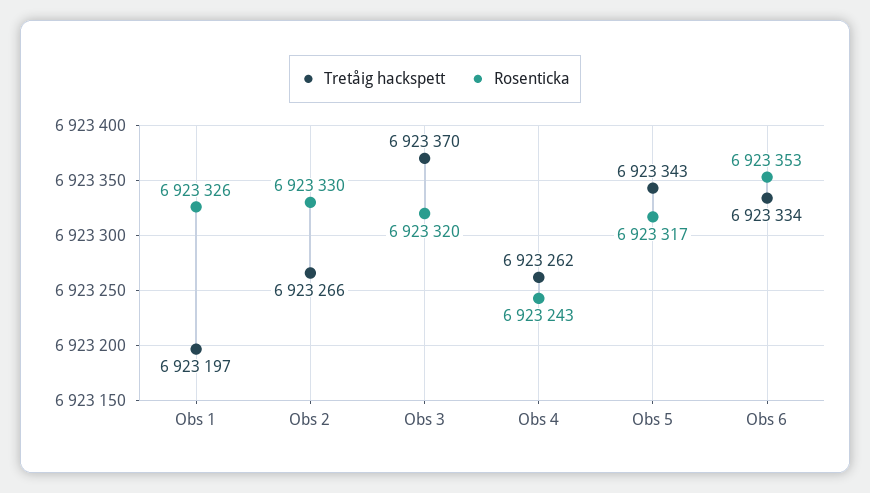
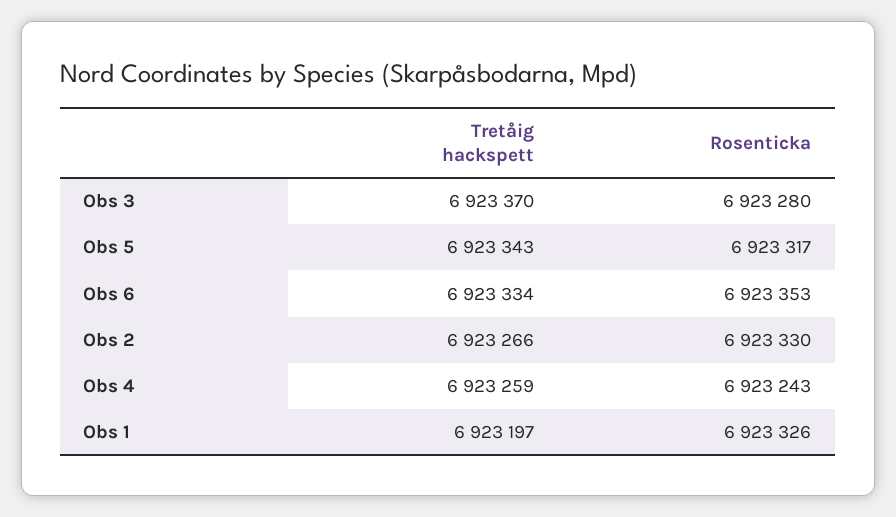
Rosenticka, Obs 3: 6923320 -> 6923280
Tretåig hackspett, Obs 4: 6923262 -> 6923259

